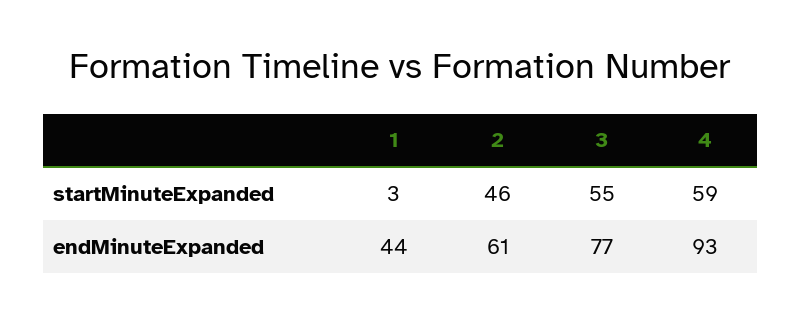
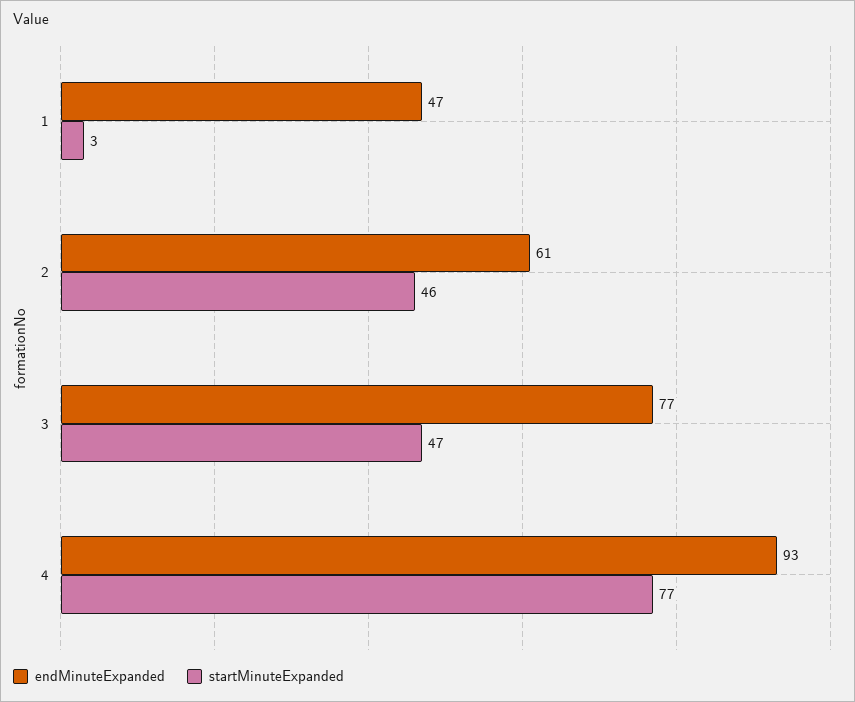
startMinuteExpanded, 3: 55 -> 47
startMinuteExpanded, 4: 59 -> 77
endMinuteExpanded, 1: 44 -> 47

